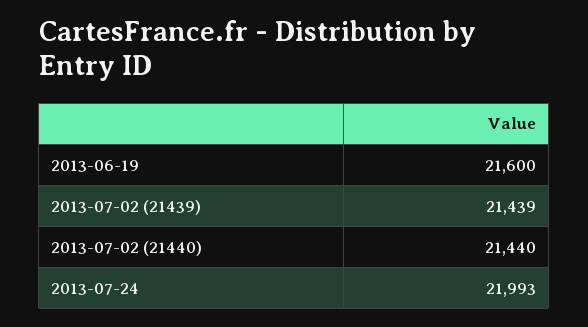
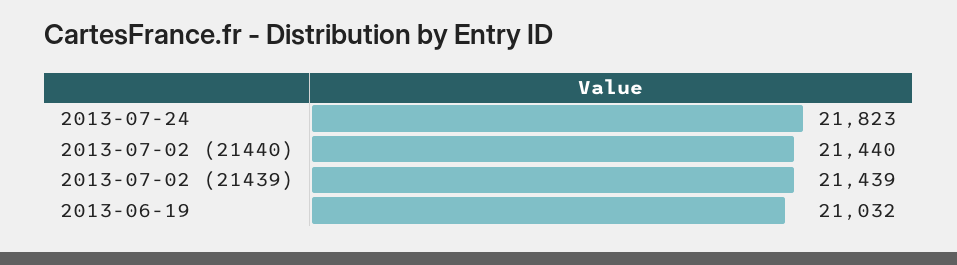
2013-06-19: 21600 -> 21032
2013-07-24: 21993 -> 21823

